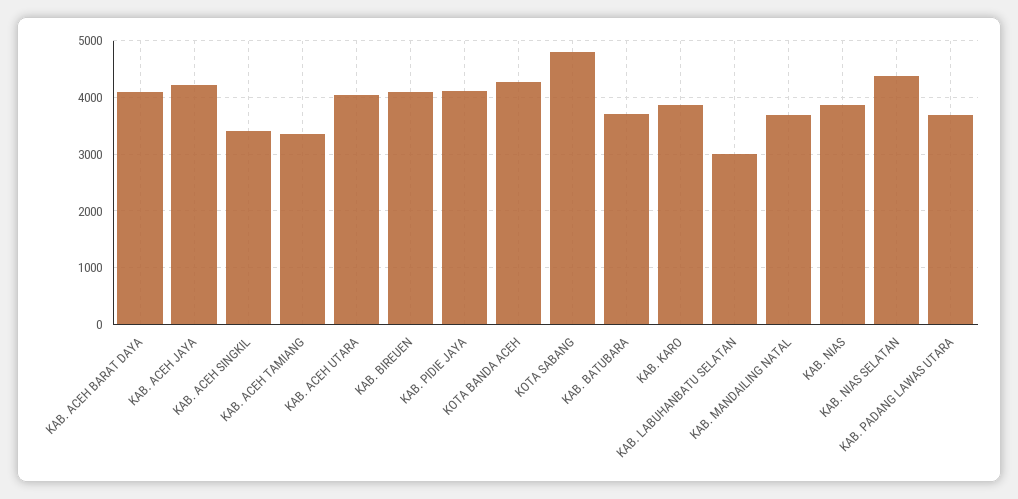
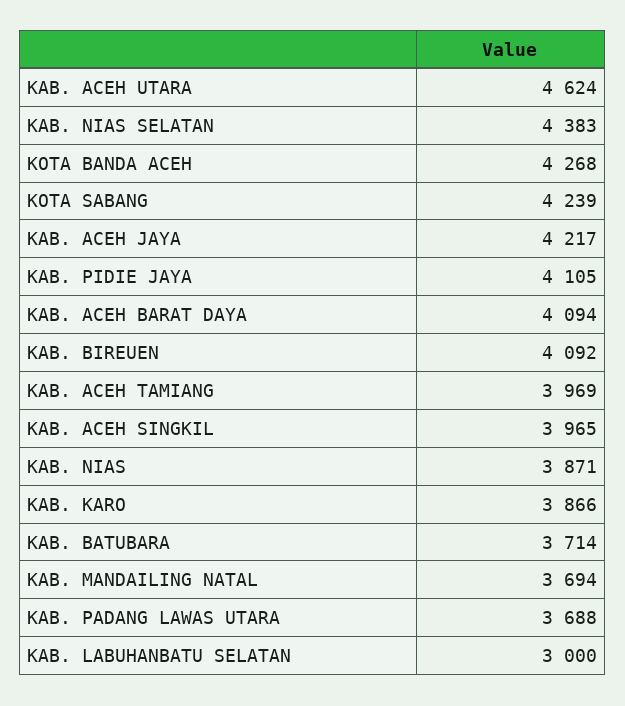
KAB. ACEH SINGKIL: 3400 -> 3965
KAB. ACEH TAMIANG: 3400 -> 3969
KAB. ACEH UTARA: 4000 -> 4624
KOTA SABANG: 4800 -> 4239

